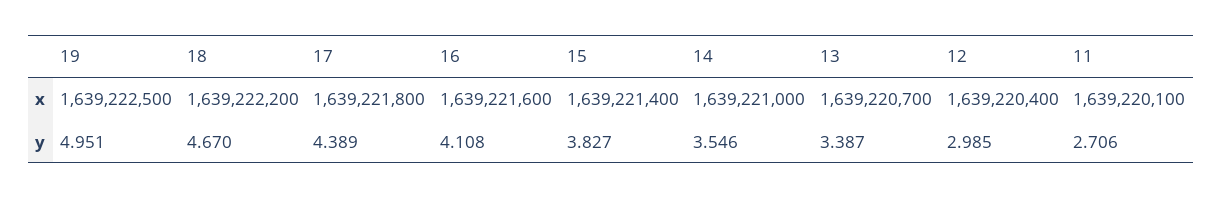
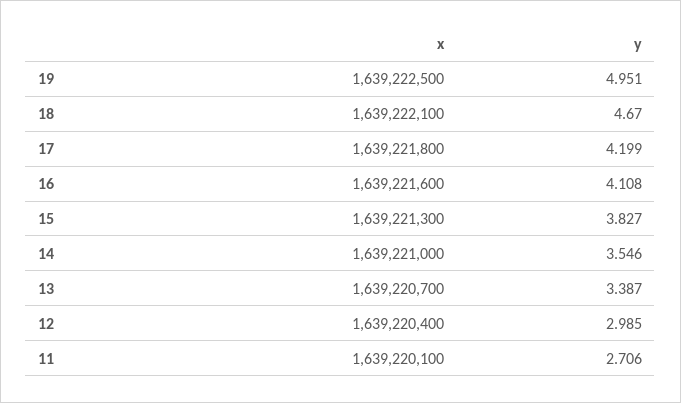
18, x: 1639222200 -> 1639222100
15, x: 1639221400 -> 1639221300
17, y: 4.389 -> 4.199

